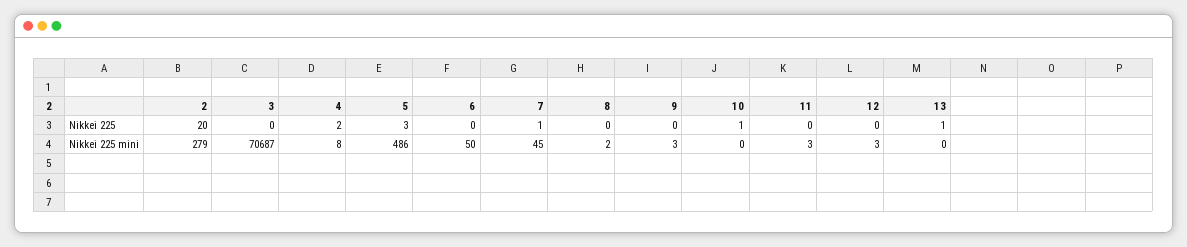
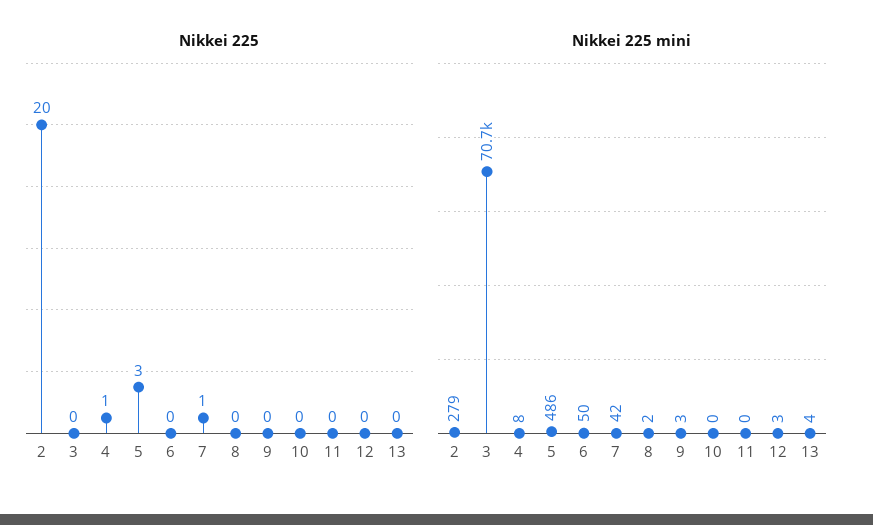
Nikkei 225, 4: 2 -> 1
Nikkei 225, 10: 1 -> 0
Nikkei 225, 13: 1 -> 0
Nikkei 225 mini, 7: 45 -> 42
Nikkei 225 mini, 11: 3 -> 0
Nikkei 225 mini, 13: 0 -> 4

